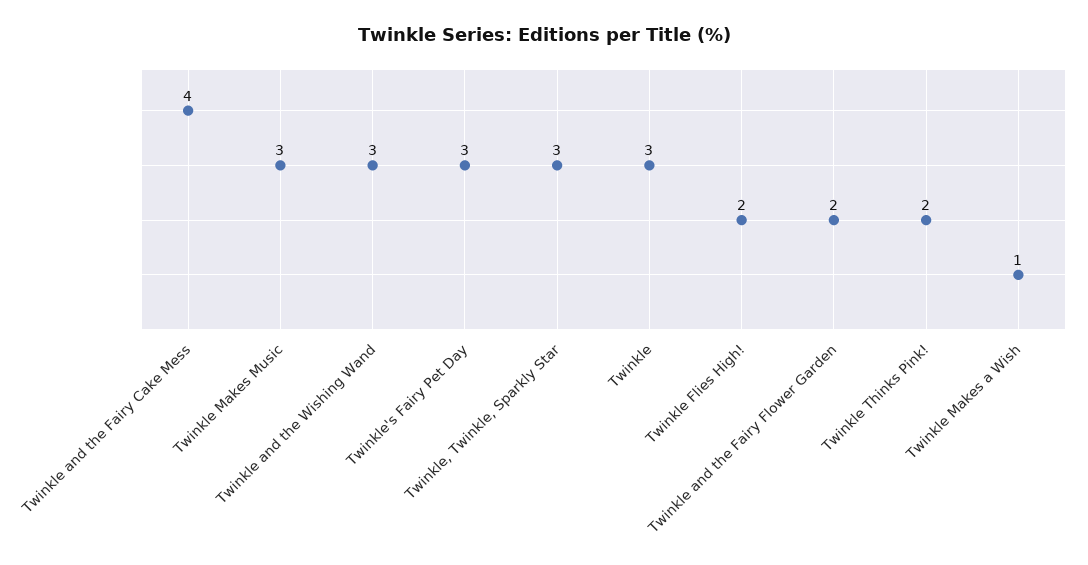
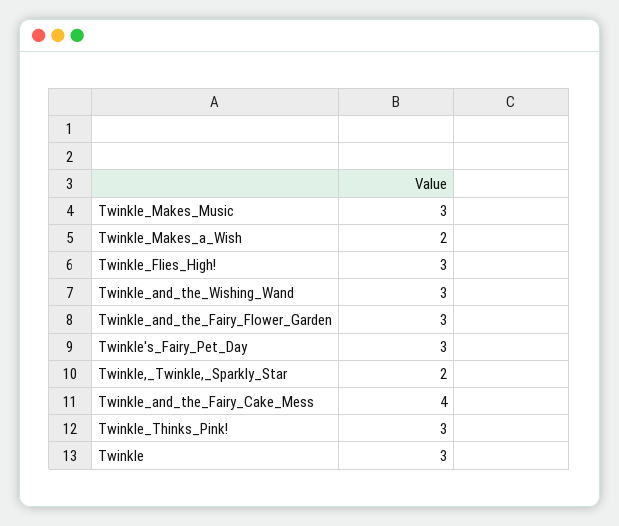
Twinkle, Twinkle, Sparkly Star: 3 -> 2
Twinkle Flies High!: 2 -> 3
Twinkle and the Fairy Flower Garden: 2 -> 3
Twinkle Thinks Pink!: 2 -> 3
Twinkle Makes a Wish: 1 -> 2

